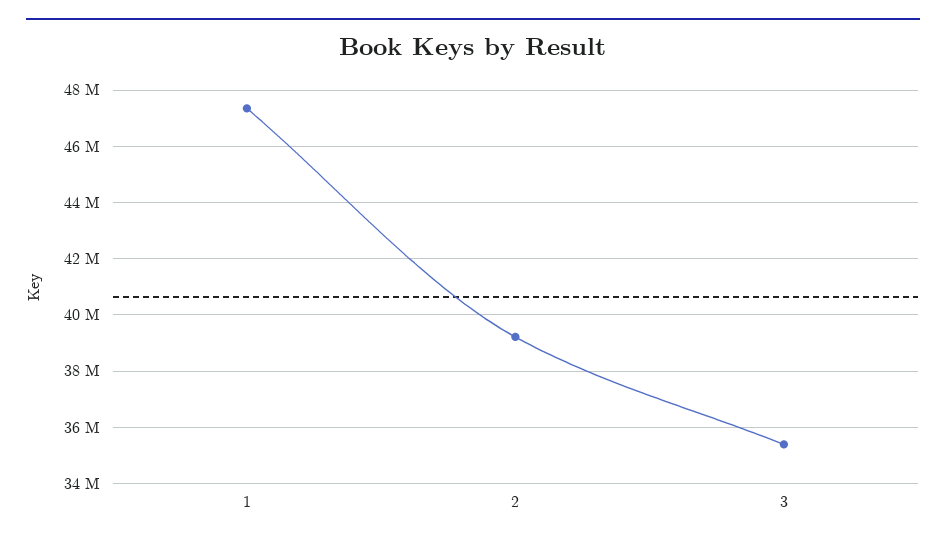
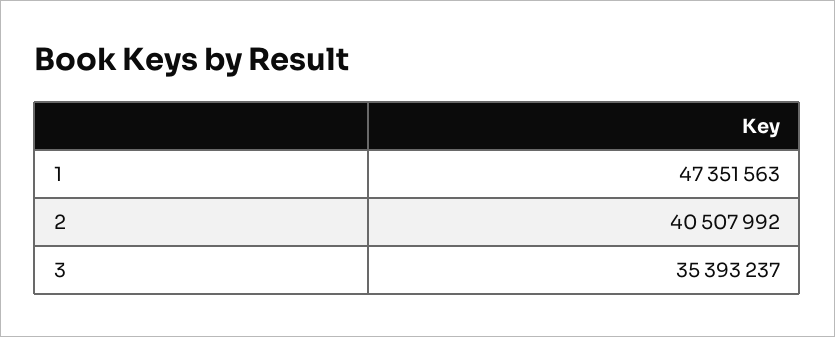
2: 39250000 -> 40507992

